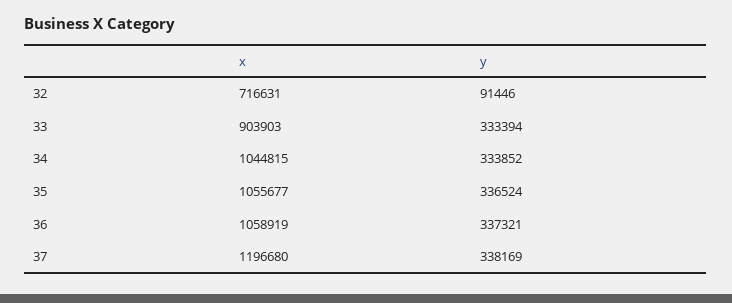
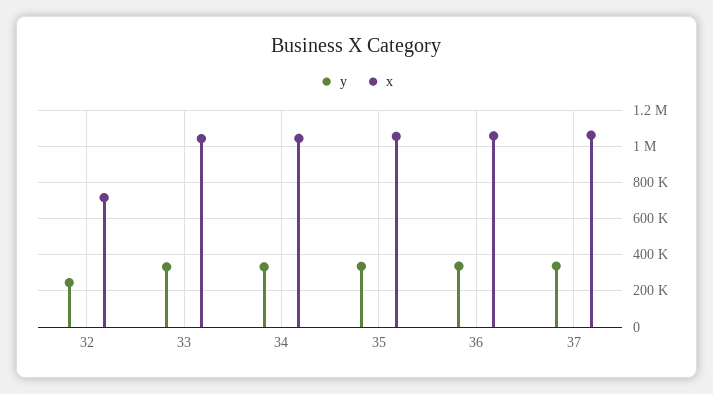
y, 32: 91446 -> 250000
x, 33: 903903 -> 1050000
x, 37: 1196680 -> 1050000

